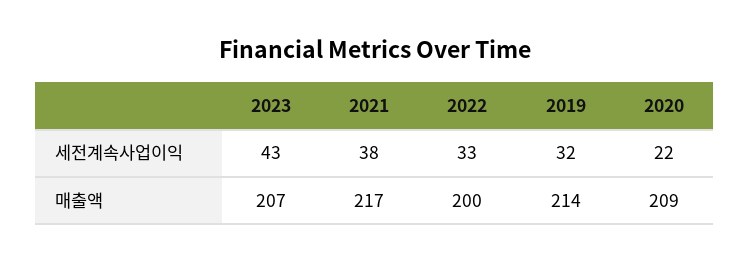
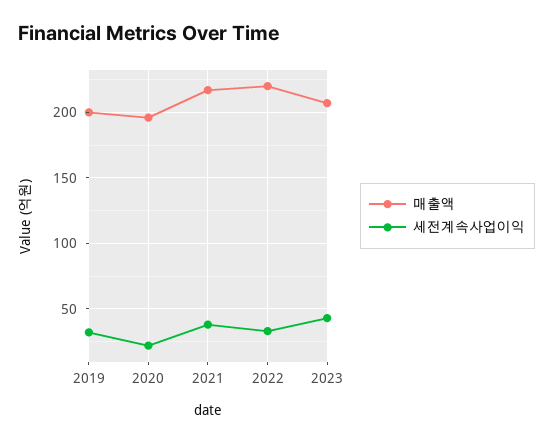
매출액, 2022: 200 -> 220
매출액, 2019: 214 -> 200
매출액, 2020: 209 -> 195

